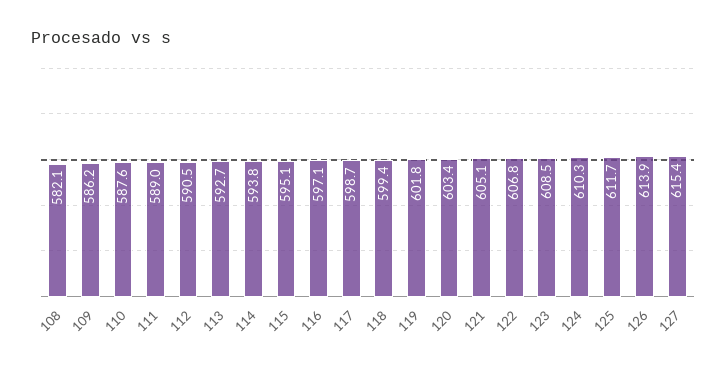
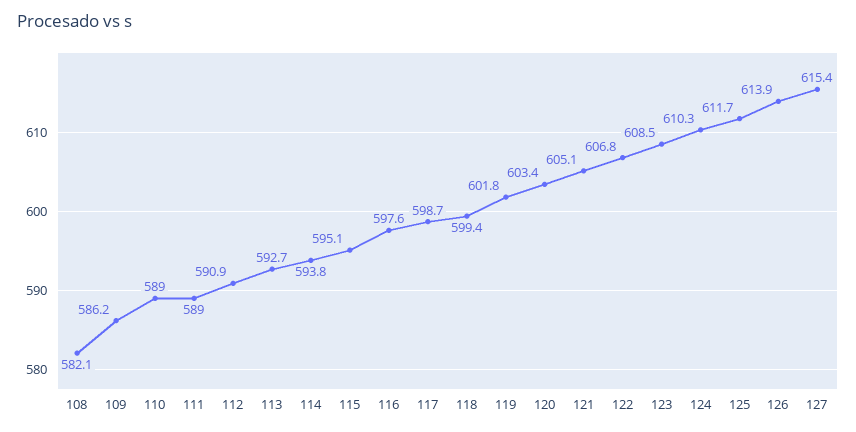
110: 587.6 -> 589
112: 590.5 -> 590.9
116: 597.1 -> 597.6

